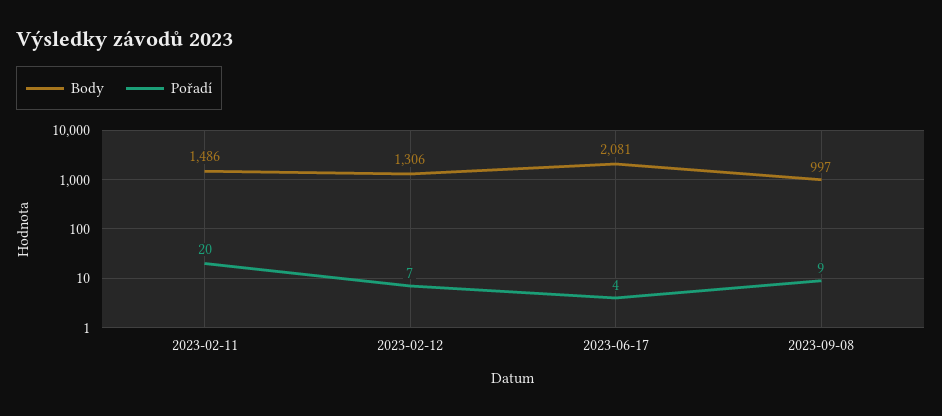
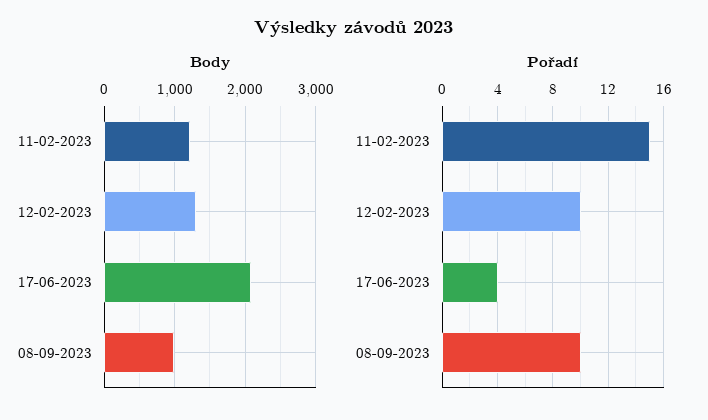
Body, 2023-02-11: 1486 -> 1200
Pořadí, 2023-02-11: 20 -> 15
Pořadí, 2023-02-12: 7 -> 10
Pořadí, 2023-09-08: 9 -> 10

